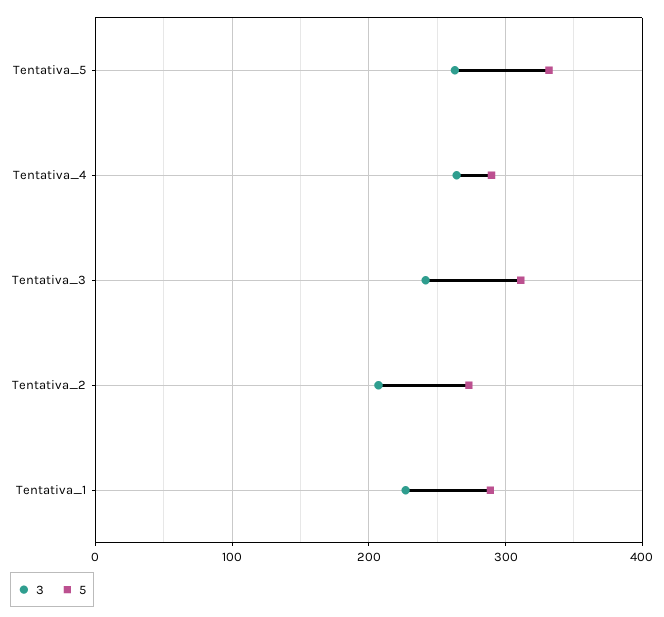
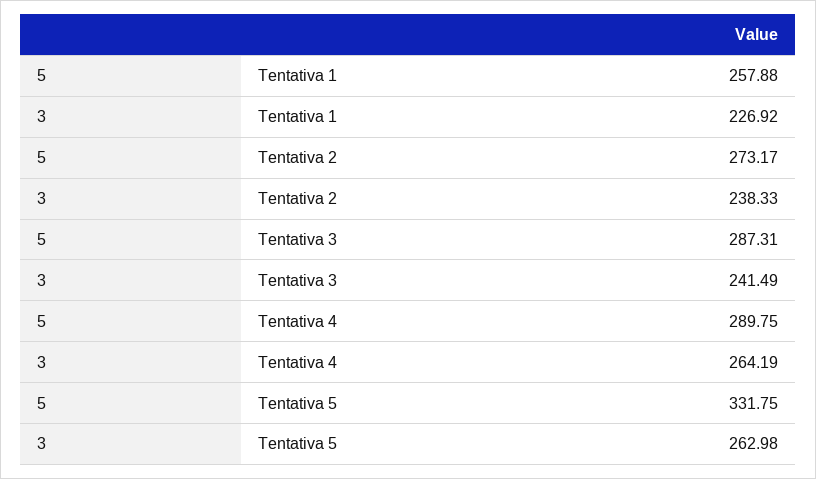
5, Tentativa_3: 310 -> 287.31
3, Tentativa_2: 210 -> 238.33
5, Tentativa_1: 290 -> 257.88

